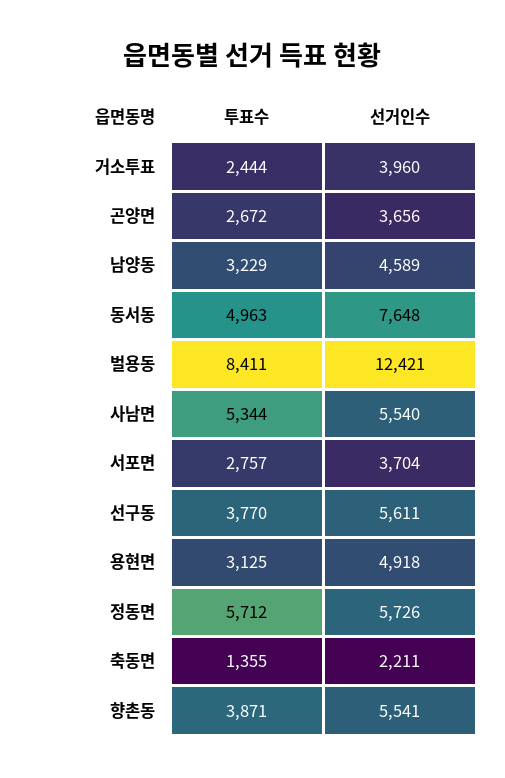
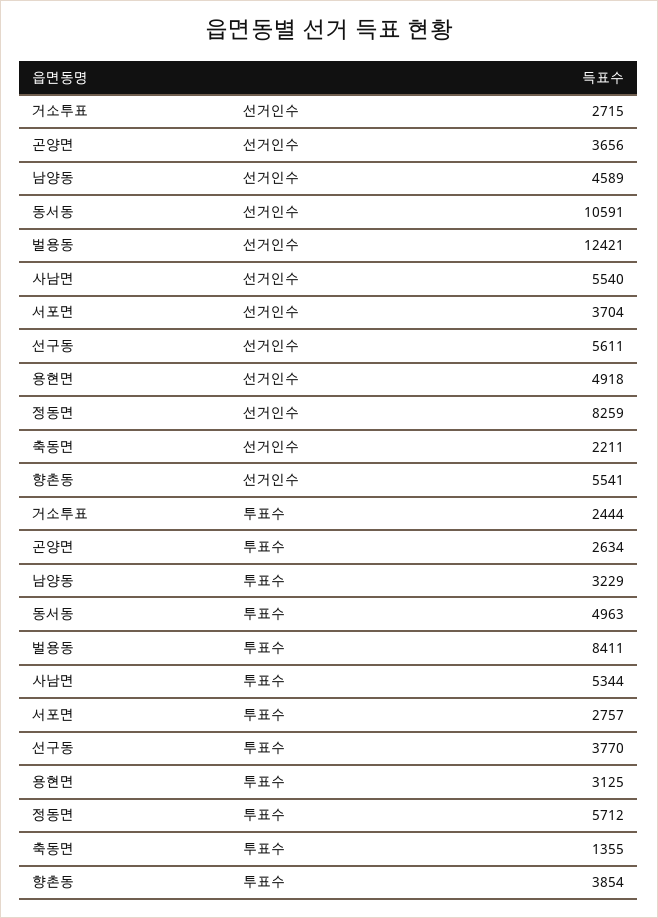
선거인수, 거소투표: 3960 -> 2715
투표수, 곤양면: 2672 -> 2634
선거인수, 동서동: 7648 -> 10591
선거인수, 정동면: 5726 -> 8259
투표수, 향촌동: 3871 -> 3854

